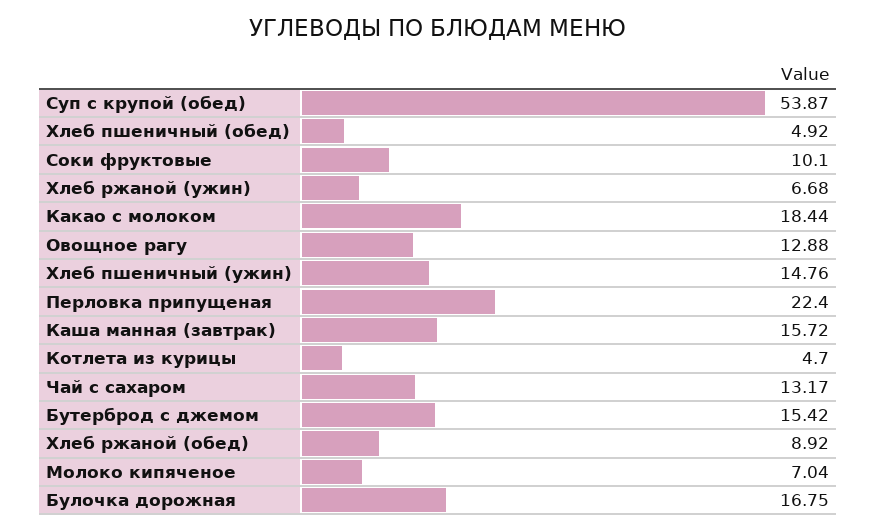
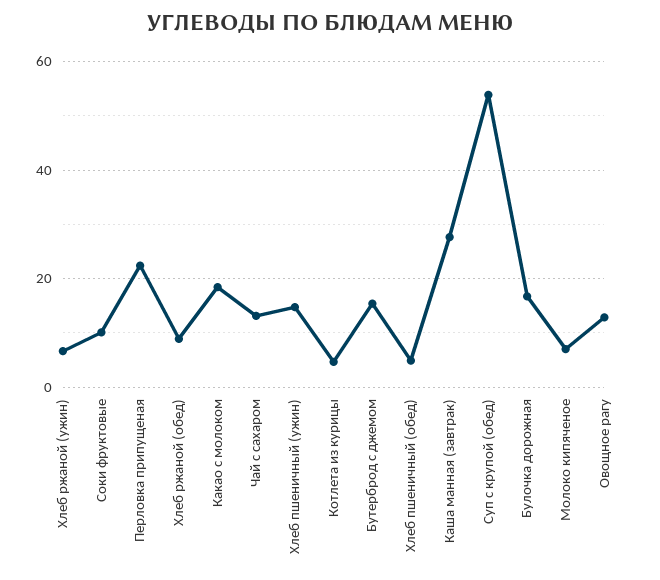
Каша манная (завтрак): 15.72 -> 28

